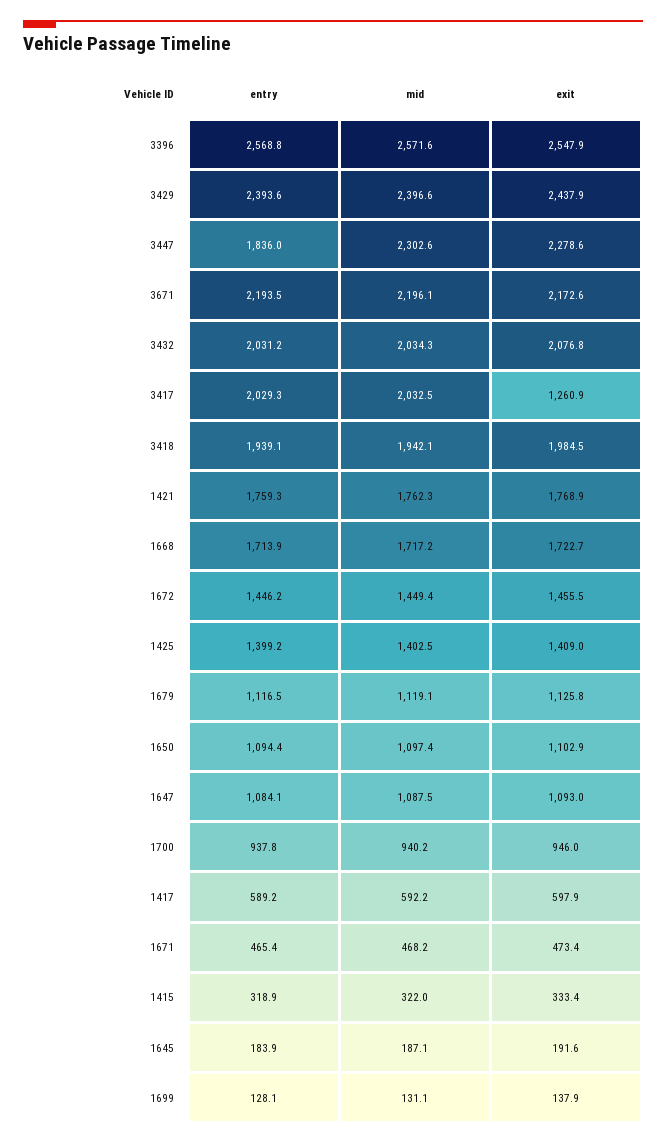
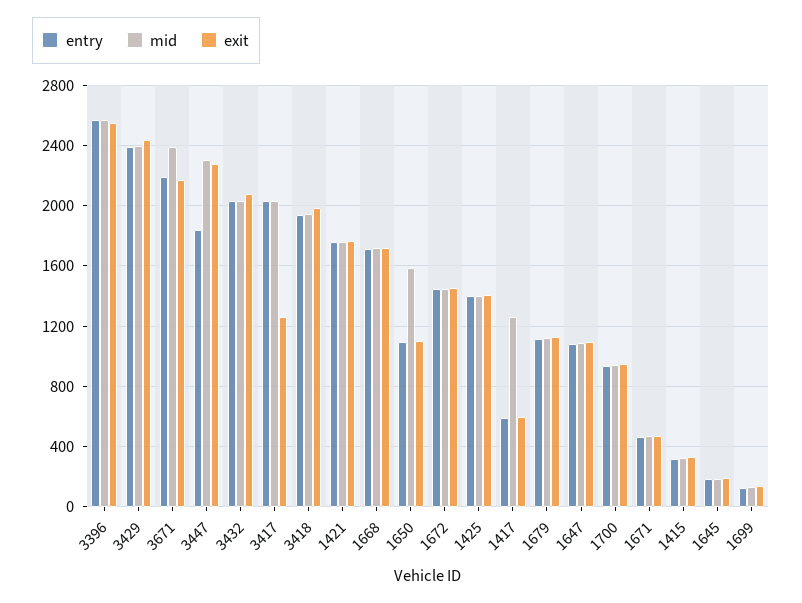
mid, 3671: 2196.1 -> 2400
mid, 1650: 1097.4 -> 1600
mid, 1417: 592.2 -> 1250

